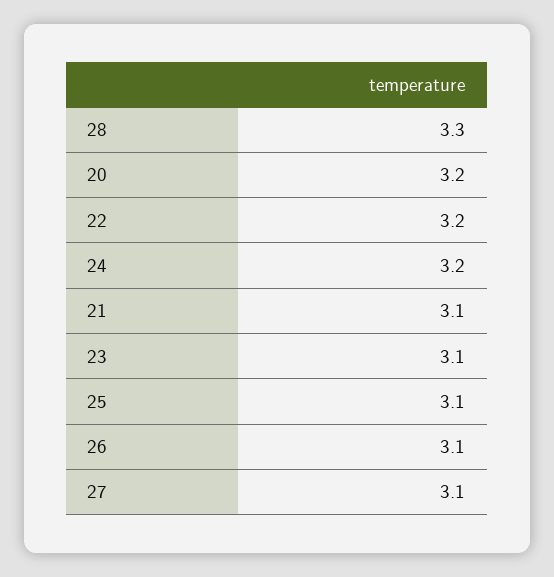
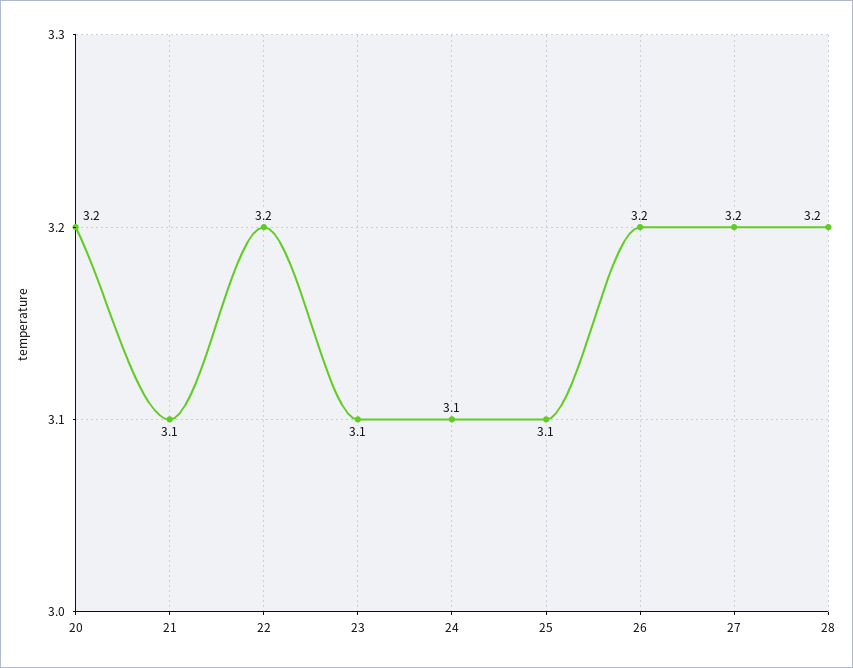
28: 3.3 -> 3.2
24: 3.2 -> 3.1
26: 3.1 -> 3.2
27: 3.1 -> 3.2

